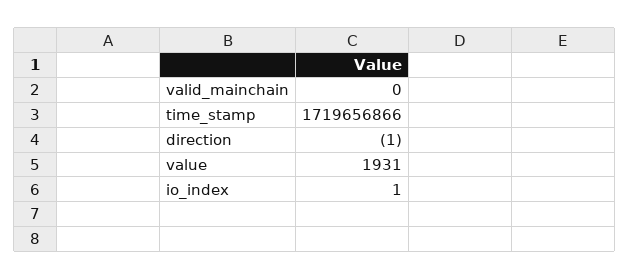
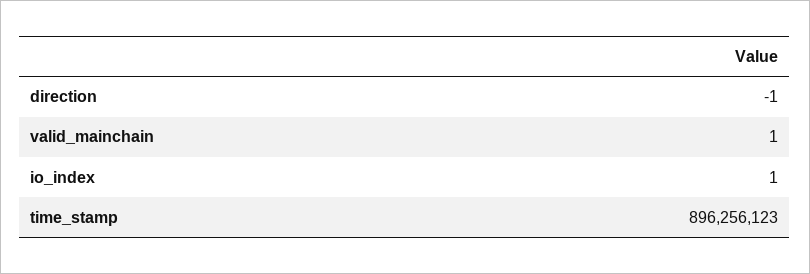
valid_mainchain: 0 -> 1
time_stamp: 1719656866 -> 896256123
value: 1931 -> none

